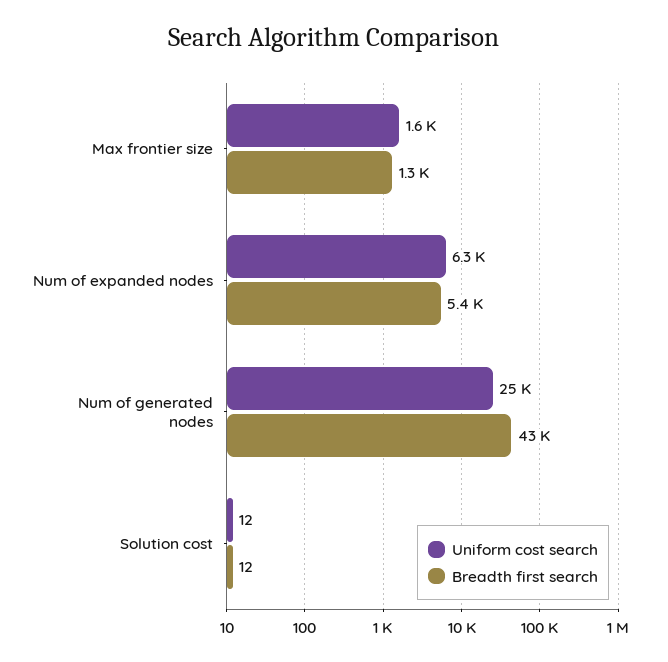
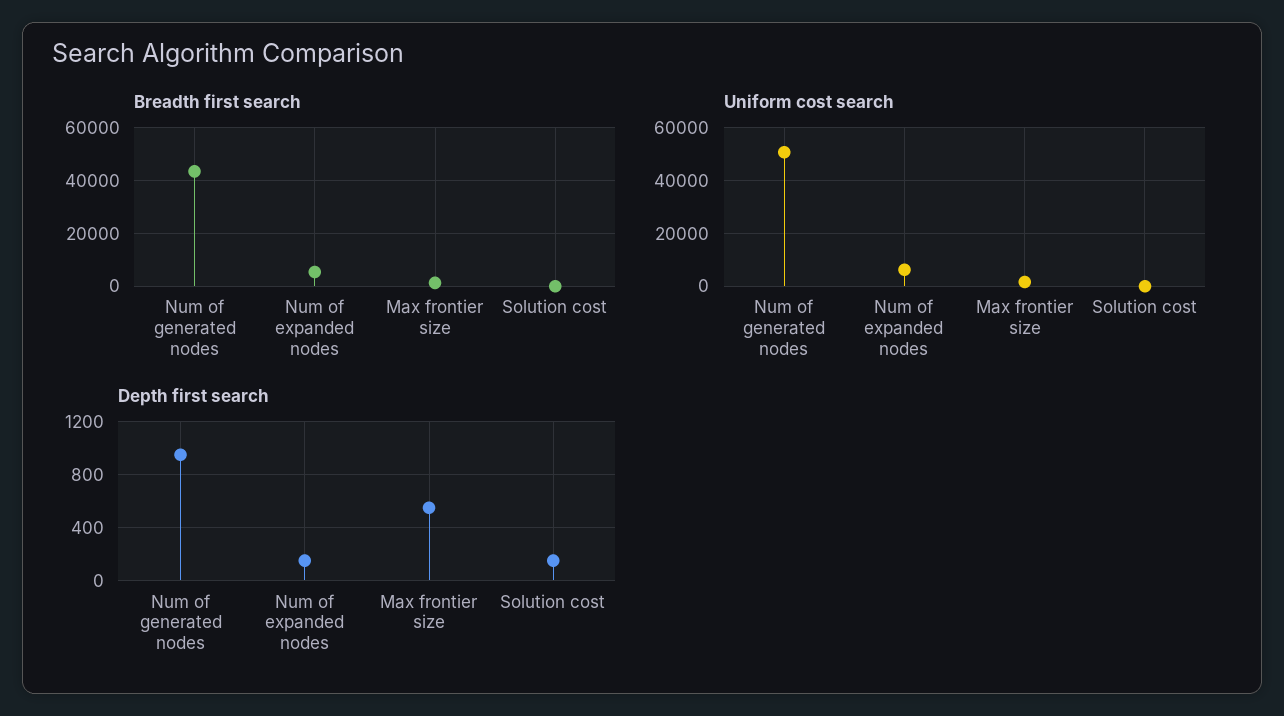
Uniform cost search, Num of generated nodes: 25000 -> 50000
Depth first search, Num of generated nodes: none -> 950
Depth first search, Num of expanded nodes: none -> 150
Depth first search, Max frontier size: none -> 550
Depth first search, Solution cost: none -> 150

